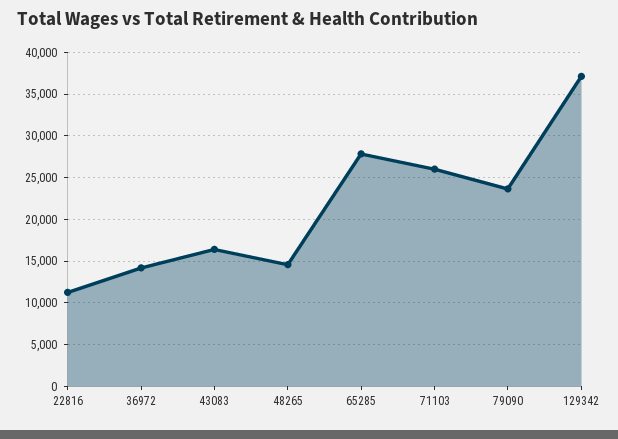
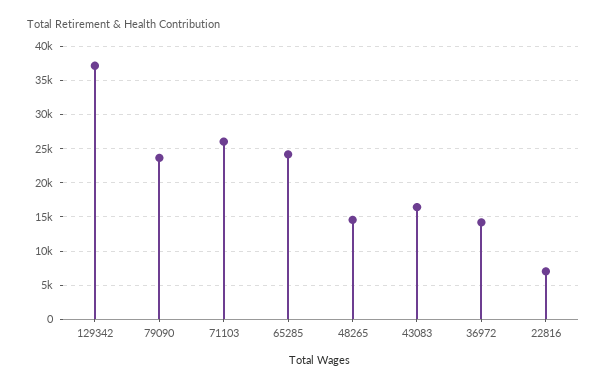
22816: 11000 -> 7000
65285: 28000 -> 24000

